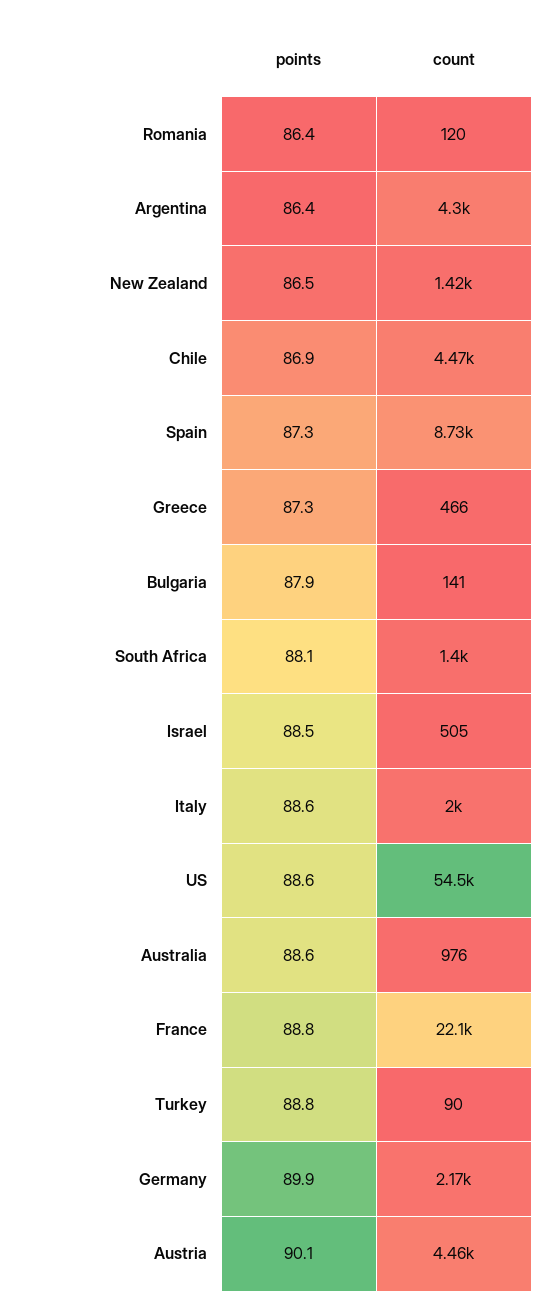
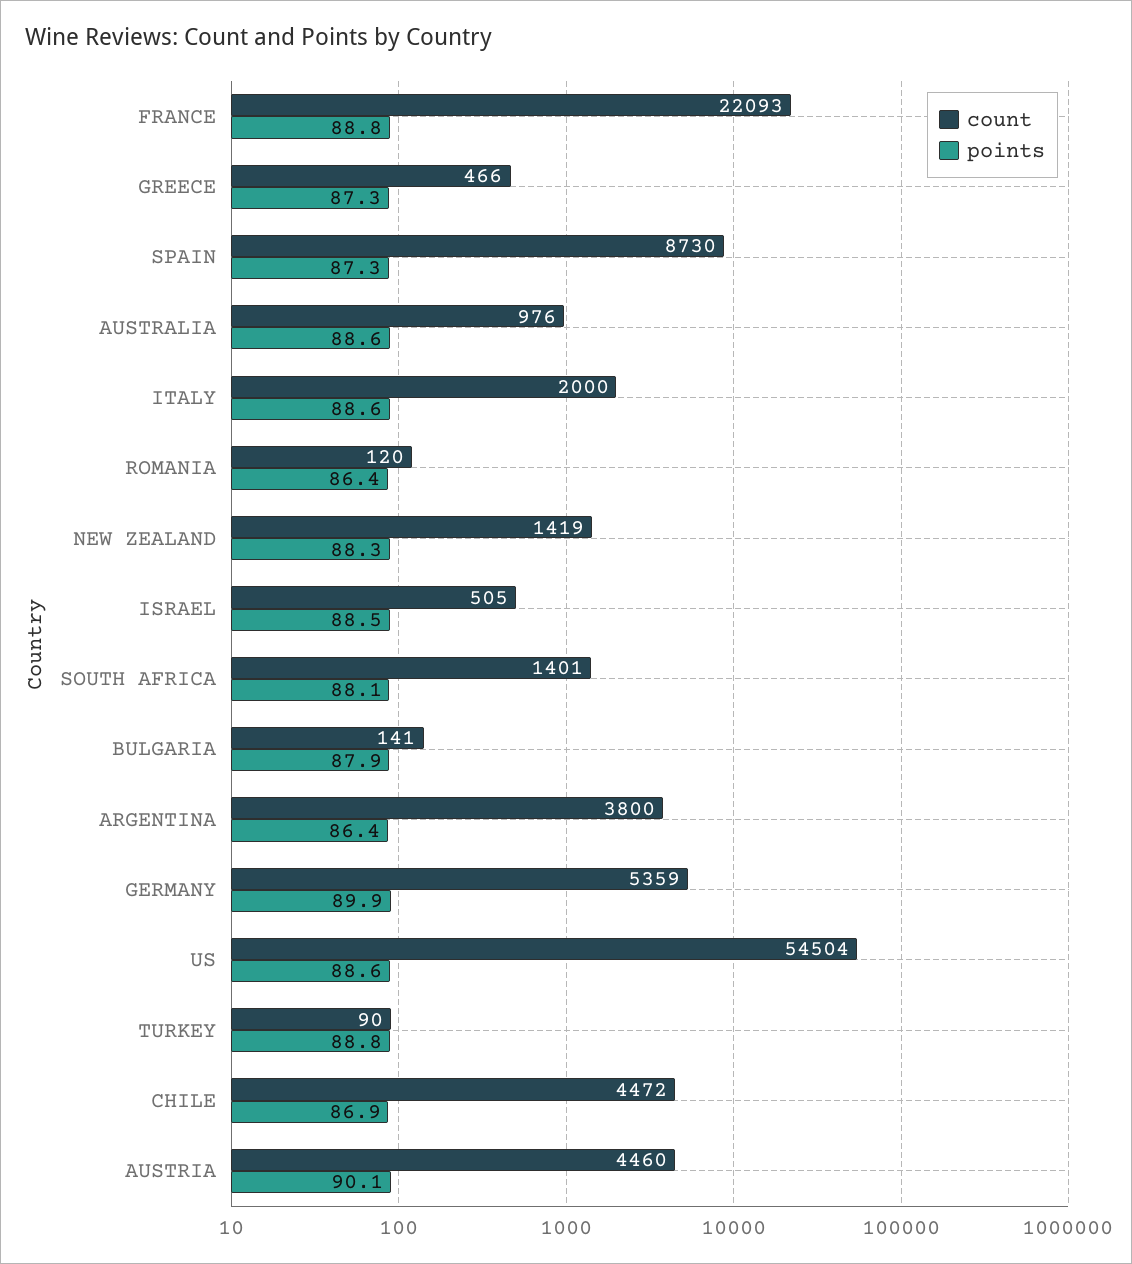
count, Argentina: 4300 -> 3800
points, New Zealand: 86.5 -> 88.3
count, Germany: 2170 -> 5359

